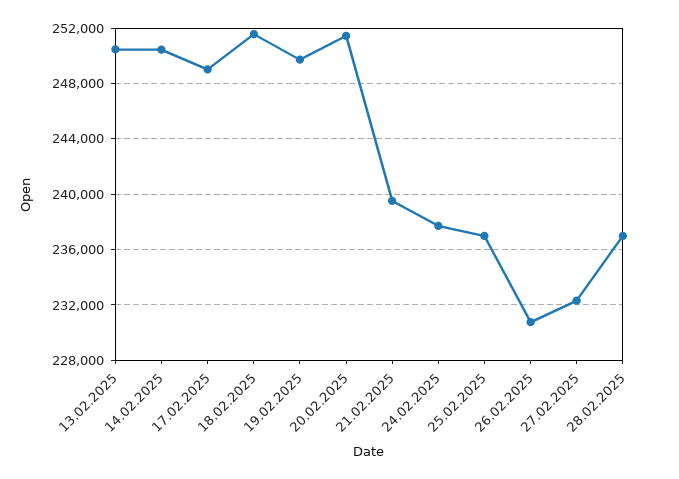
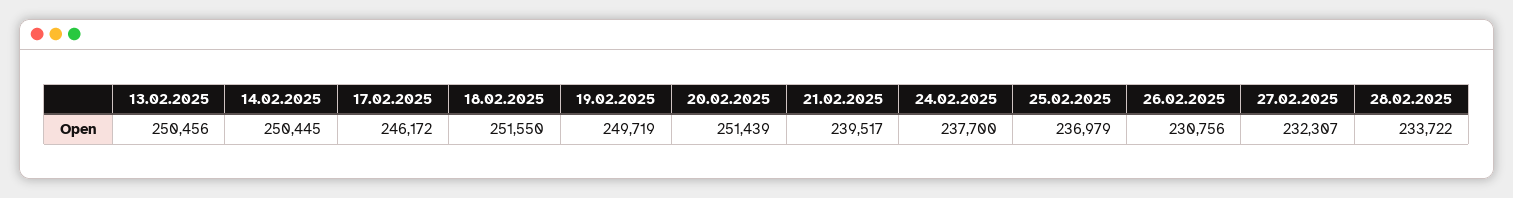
17.02.2025: 249000 -> 246172
28.02.2025: 237000 -> 233722

